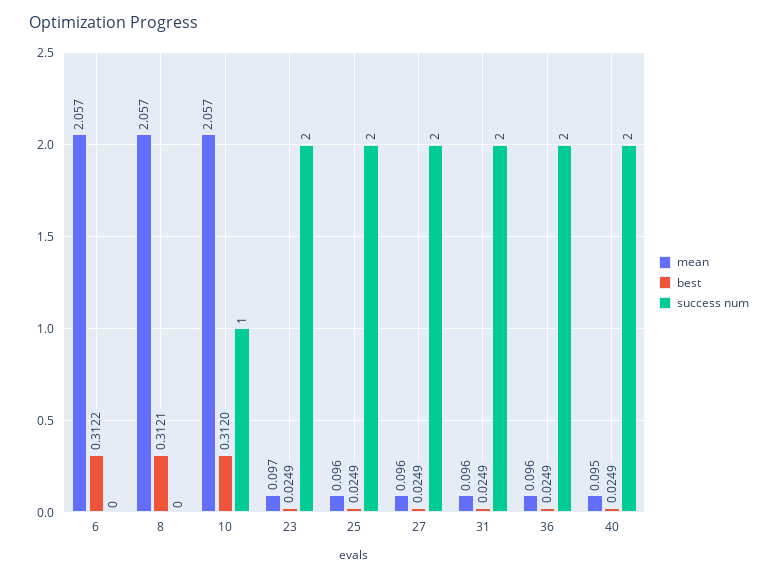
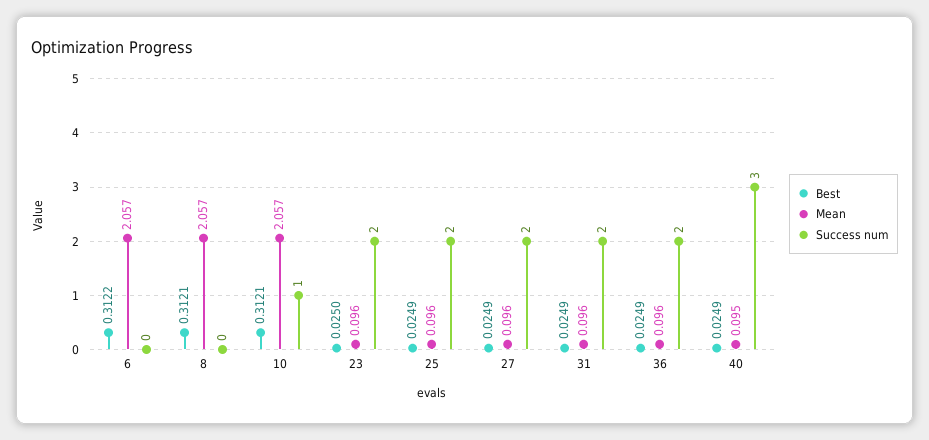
best, 10: 0.312 -> 0.3121
mean, 23: 0.097 -> 0.096
best, 23: 0.0249 -> 0.025
success num, 40: 2 -> 3

